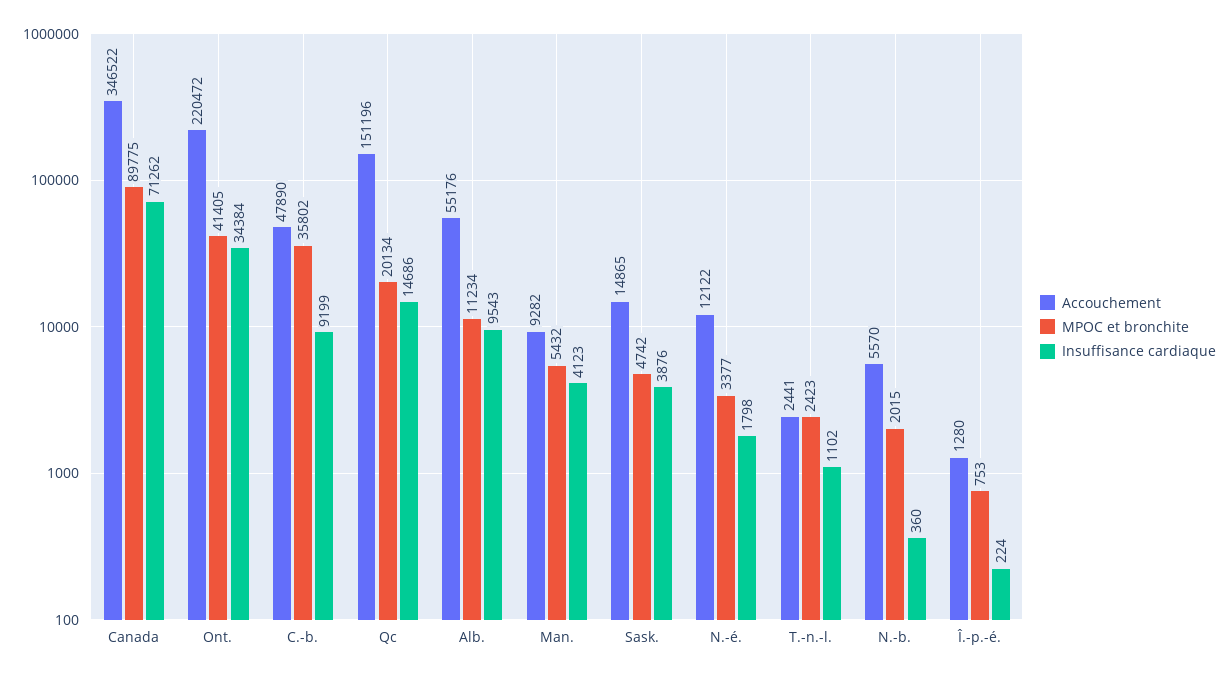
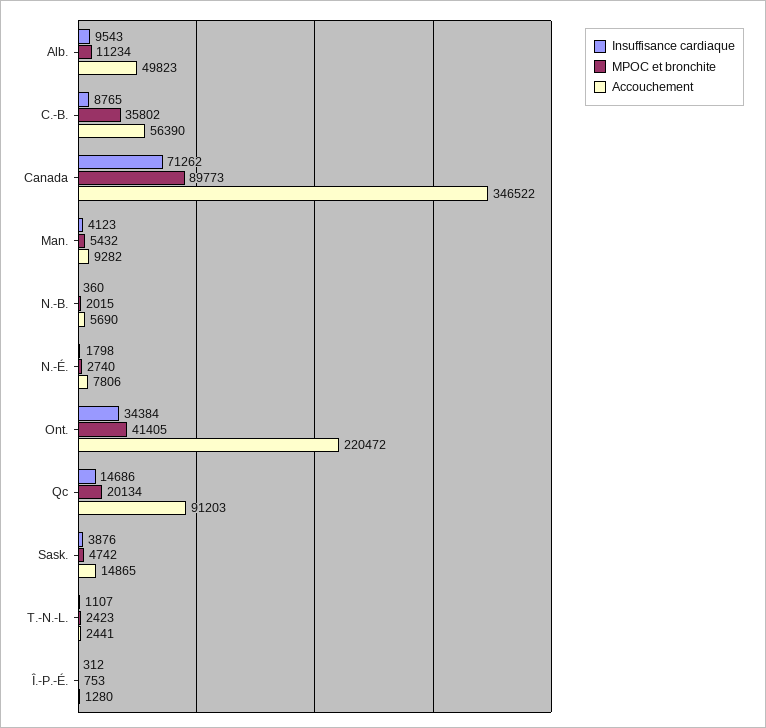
MPOC et bronchite, Canada: 89775 -> 89773
Accouchement, C.-b.: 47890 -> 56390
Insuffisance cardiaque, C.-b.: 9199 -> 8765
Accouchement, Qc: 151196 -> 91203
Accouchement, Alb.: 55176 -> 49823
Accouchement, N.-é.: 12122 -> 7806
MPOC et bronchite, N.-é.: 3377 -> 2740
Insuffisance cardiaque, T.-n.-l.: 1102 -> 1107
Accouchement, N.-b.: 5570 -> 5690
Insuffisance cardiaque, Î.-p.-é.: 224 -> 312

